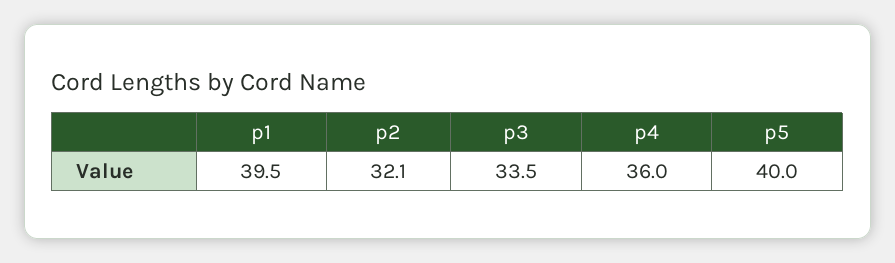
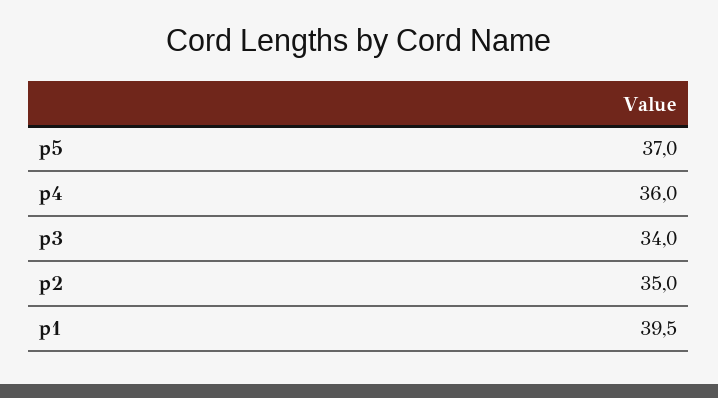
p2: 32.1 -> 35
p3: 33.5 -> 34
p5: 40 -> 37

